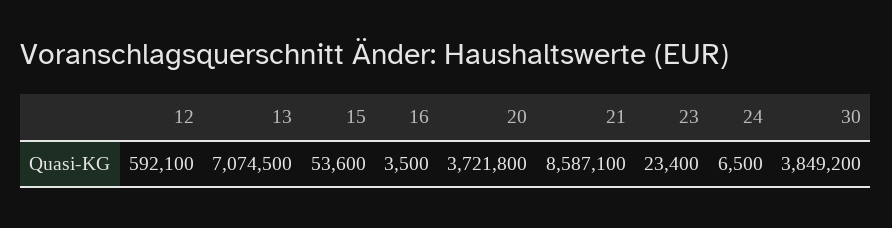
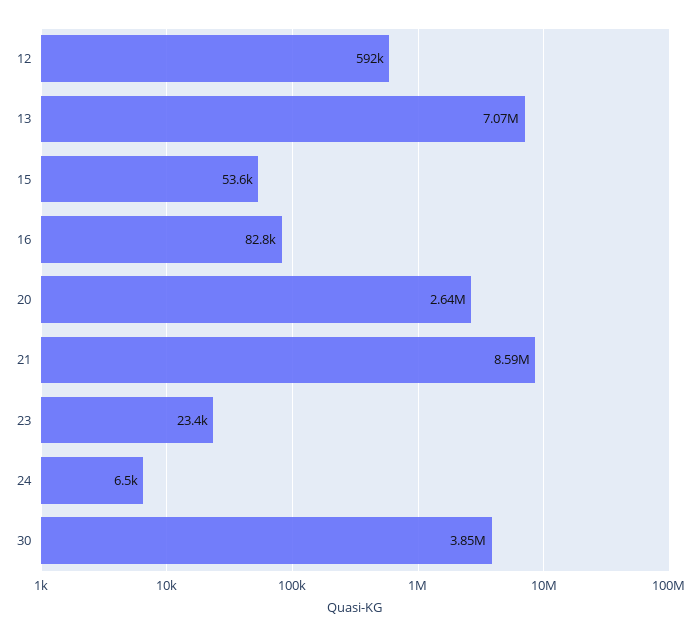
16: 3500 -> 82800
20: 3721800 -> 2640000

